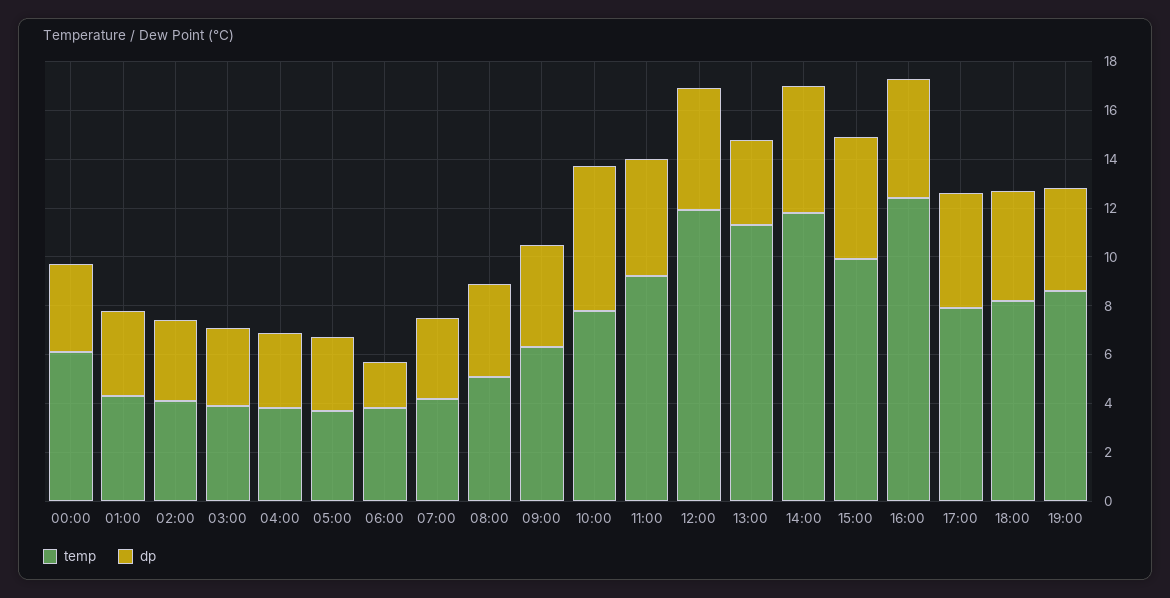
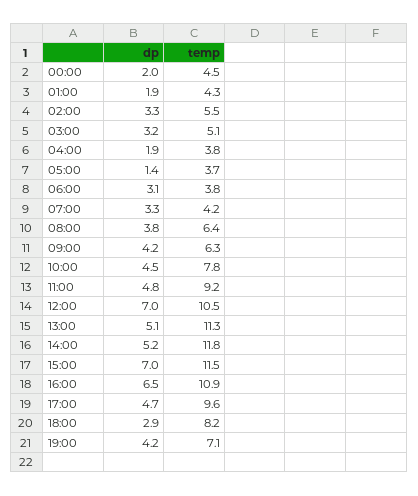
temp, 00:00: 6 -> 4.5
dp, 00:00: 3.5 -> 2
dp, 01:00: 3.5 -> 1.9
temp, 02:00: 4 -> 5.5
temp, 03:00: 4 -> 5.1
dp, 04:00: 3 -> 1.9
dp, 05:00: 3 -> 1.4
dp, 06:00: 2 -> 3.1
temp, 08:00: 5 -> 6.4
dp, 10:00: 6 -> 4.5
temp, 12:00: 12 -> 10.5
dp, 12:00: 5 -> 7
dp, 13:00: 3.5 -> 5.1
temp, 15:00: 10 -> 11.5
dp, 15:00: 5 -> 7
temp, 16:00: 12.5 -> 10.9
dp, 16:00: 5 -> 6.5
temp, 17:00: 8 -> 9.6
dp, 18:00: 4.5 -> 2.9
temp, 19:00: 8.5 -> 7.1

